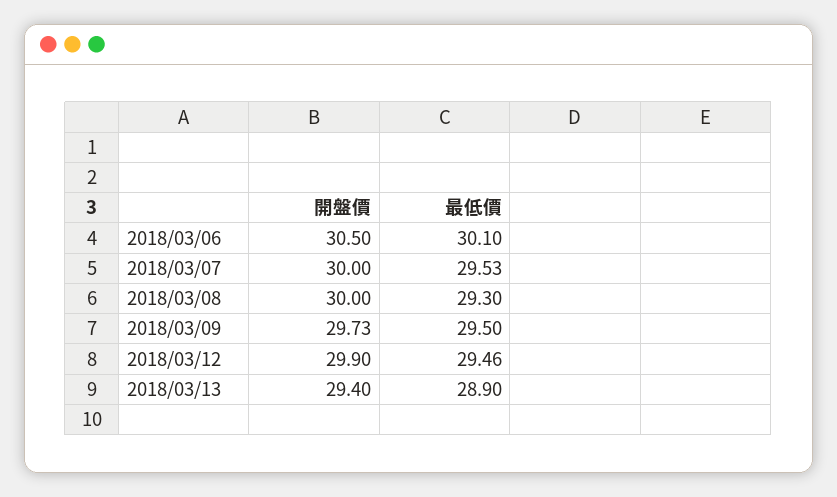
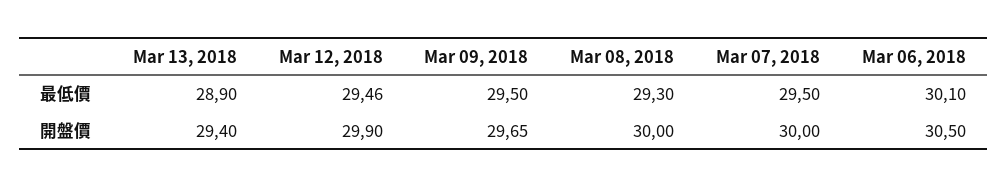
最低價, 2018/03/07: 29.53 -> 29.5
開盤價, 2018/03/09: 29.73 -> 29.65

